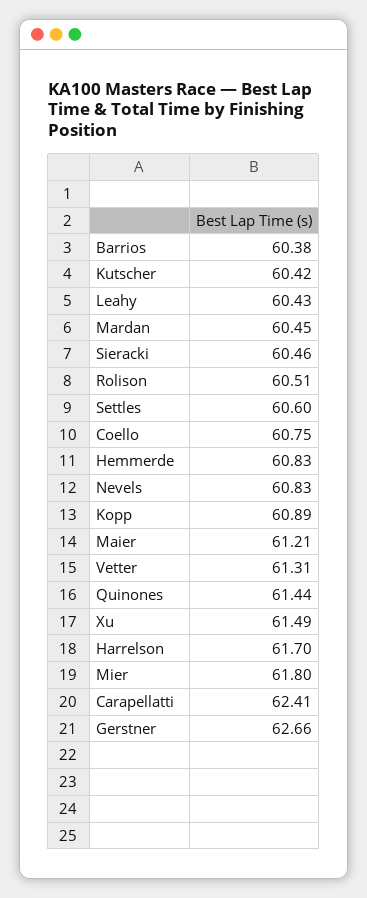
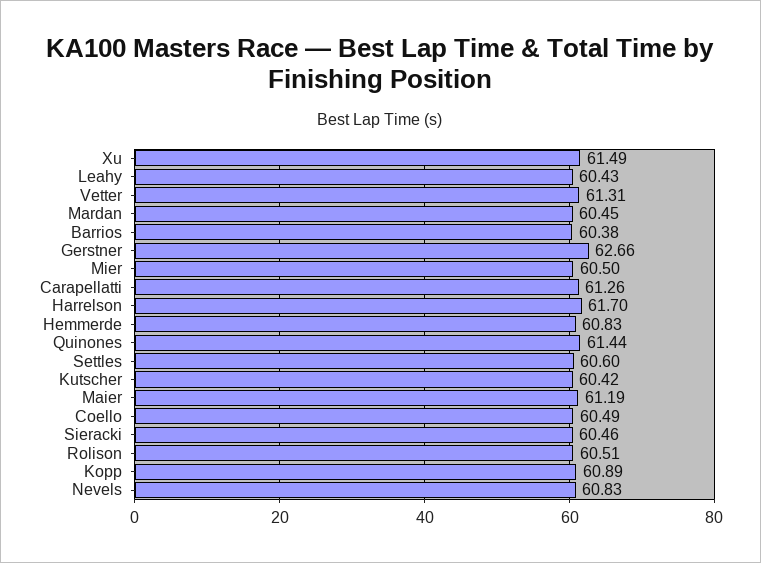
Coello: 60.75 -> 60.49
Maier: 61.21 -> 61.19
Mier: 61.8 -> 60.5
Carapellatti: 62.41 -> 61.26

